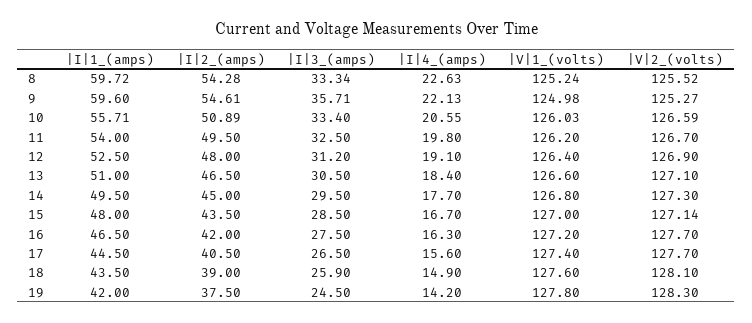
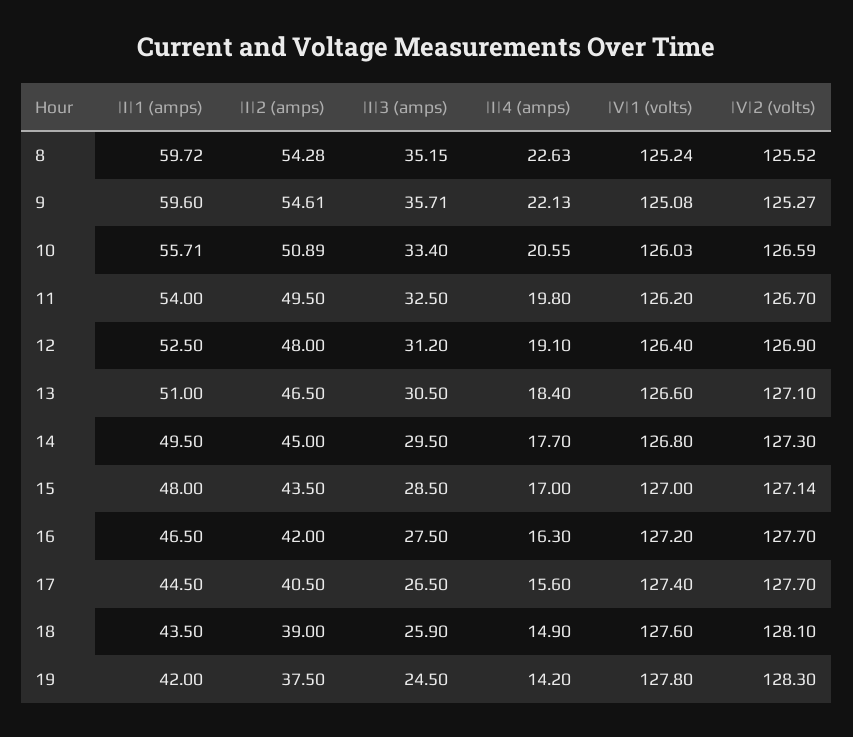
|I|3_(amps), 8: 33.34 -> 35.15
|V|1_(volts), 9: 124.98 -> 125.08
|I|4_(amps), 15: 16.7 -> 17

